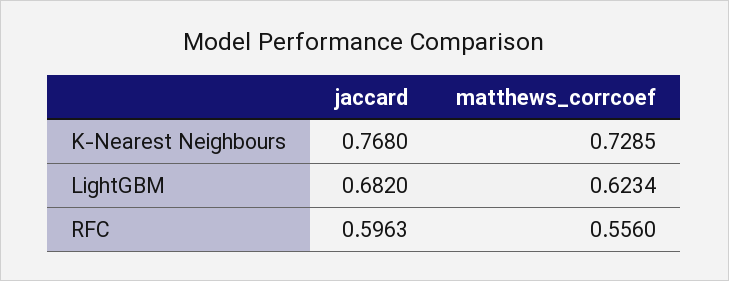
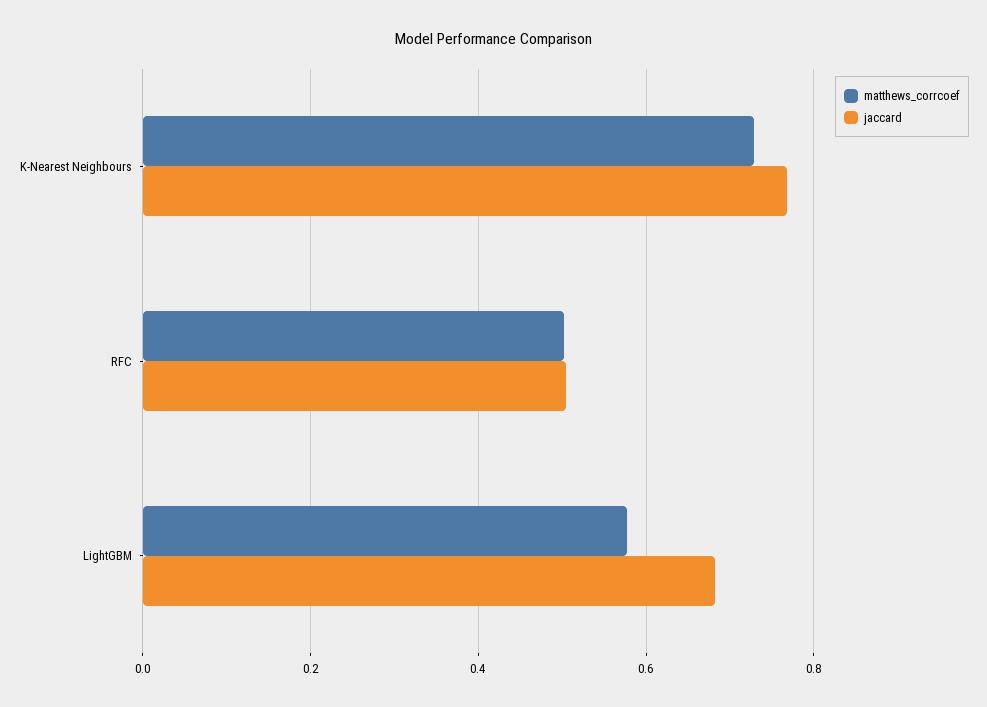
matthews_corrcoef, LightGBM: 0.6234 -> 0.58
jaccard, RFC: 0.5963 -> 0.5
matthews_corrcoef, RFC: 0.556 -> 0.5

